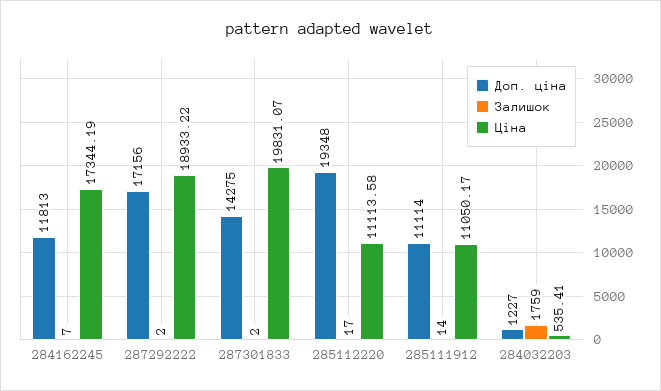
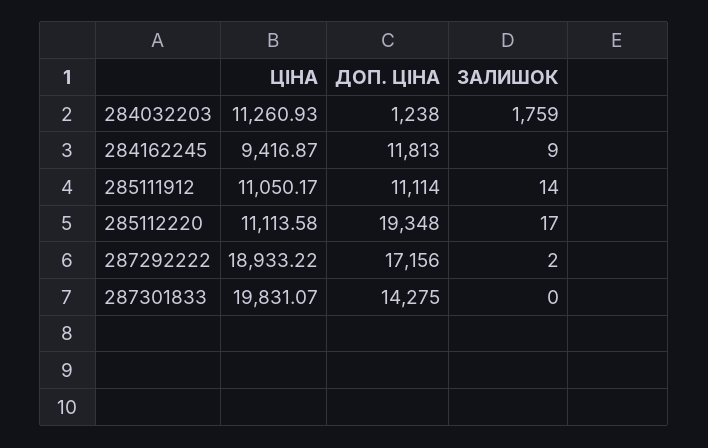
Залишок, 284162245: 7 -> 9
Ціна, 284162245: 17344.19 -> 9416.87
Залишок, 287301833: 2 -> 0
Доп. ціна, 284032203: 1227 -> 1238
Ціна, 284032203: 535.41 -> 11260.93

